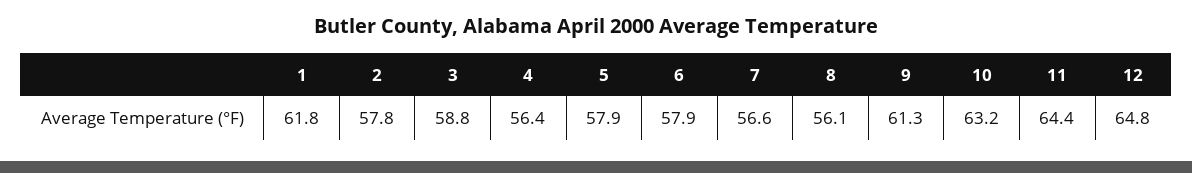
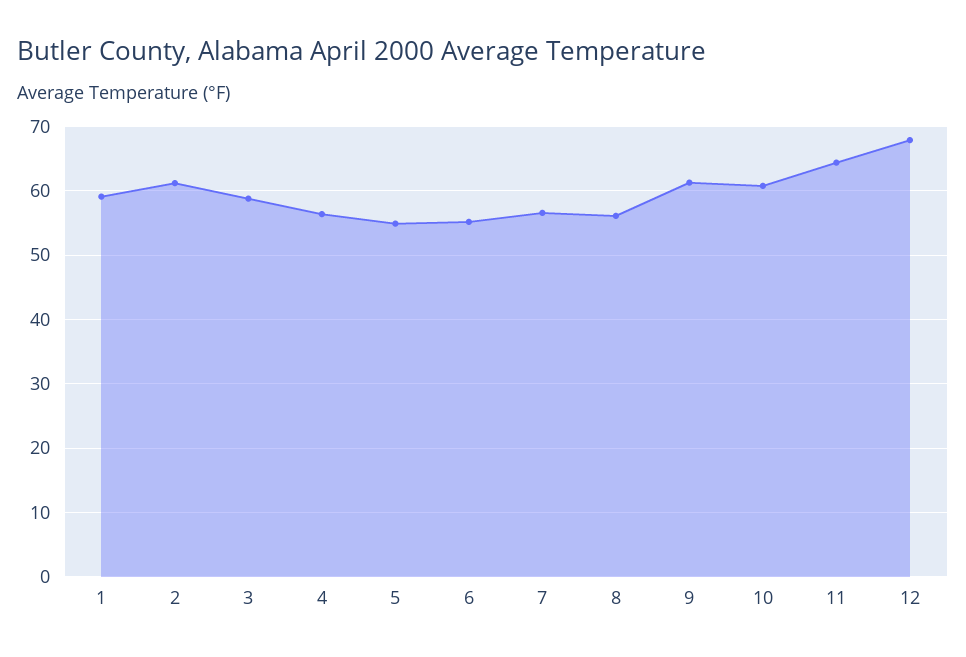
1: 61.8 -> 59
2: 57.8 -> 61
5: 57.9 -> 55
6: 57.9 -> 55
10: 63.2 -> 61
12: 64.8 -> 68

